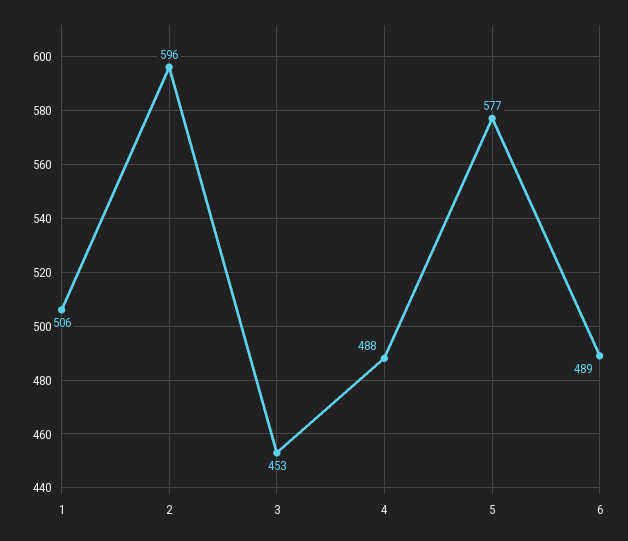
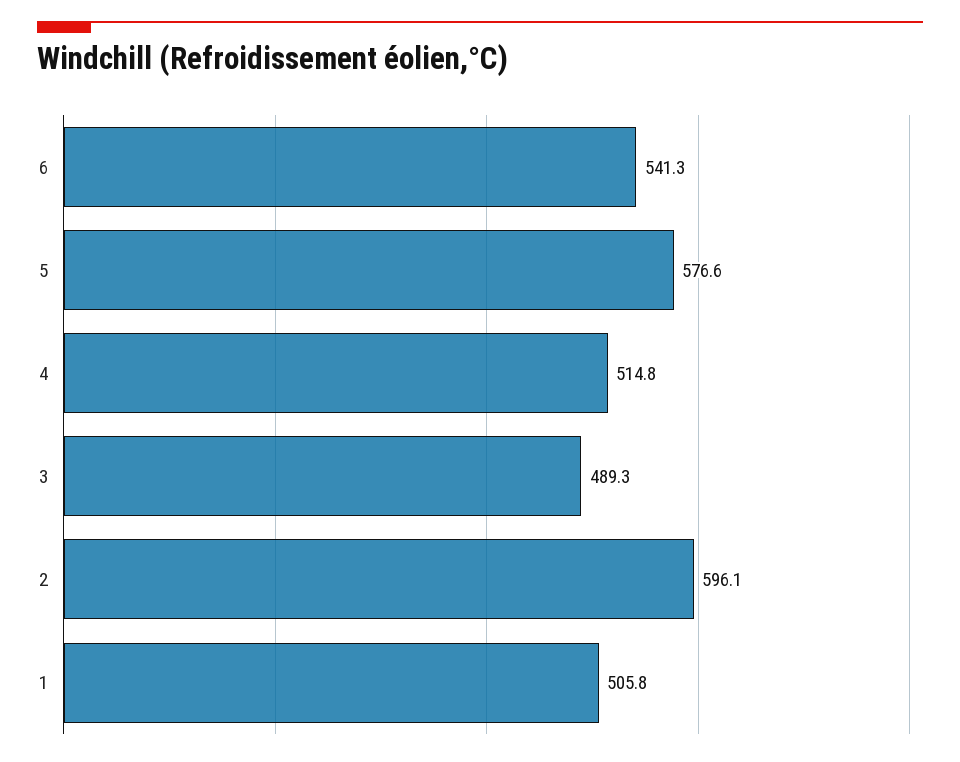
3: 453 -> 489.3
4: 488 -> 514.8
6: 489 -> 541.3

